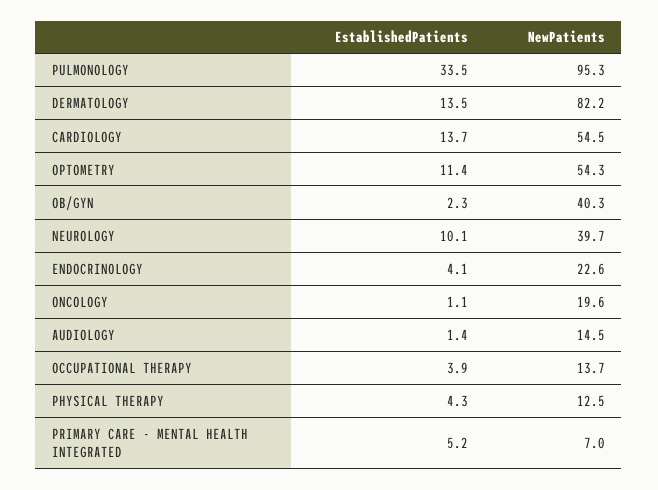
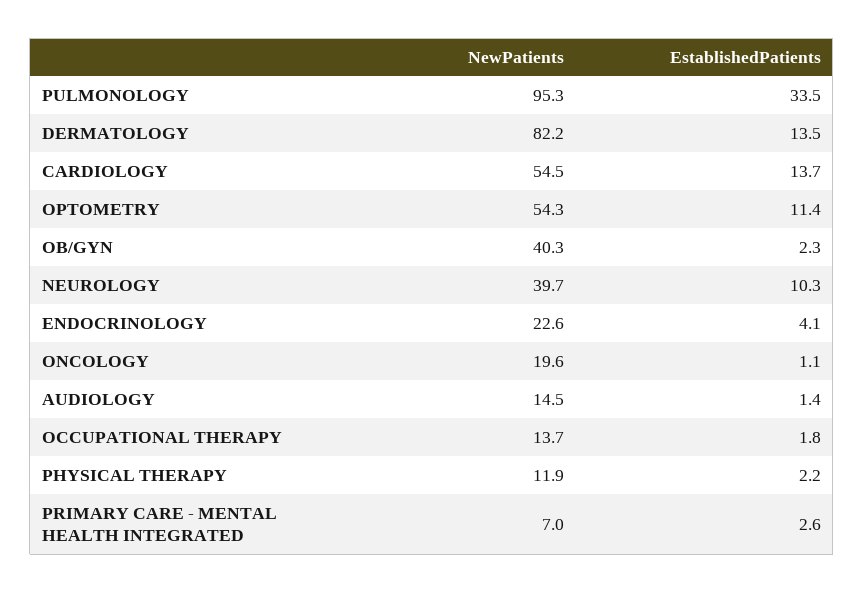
EstablishedPatients, NEUROLOGY: 10.1 -> 10.3
EstablishedPatients, OCCUPATIONAL THERAPY: 3.9 -> 1.8
EstablishedPatients, PHYSICAL THERAPY: 4.3 -> 2.2
NewPatients, PHYSICAL THERAPY: 12.5 -> 11.9
EstablishedPatients, PRIMARY CARE - MENTAL HEALTH INTEGRATED: 5.2 -> 2.6

